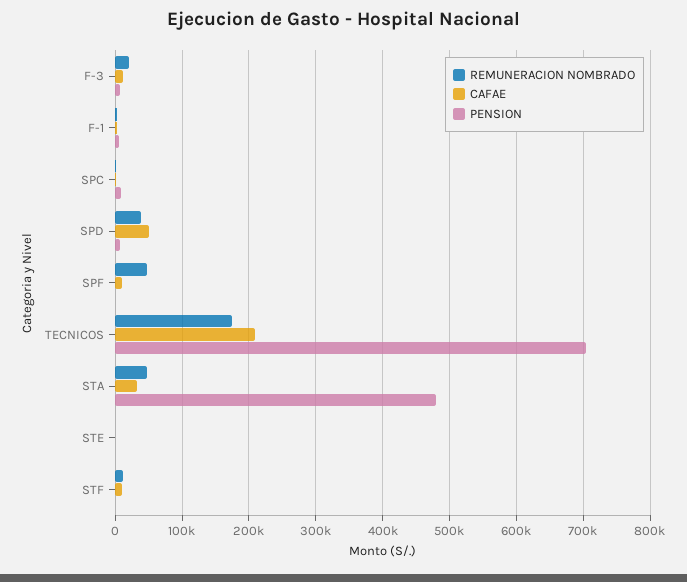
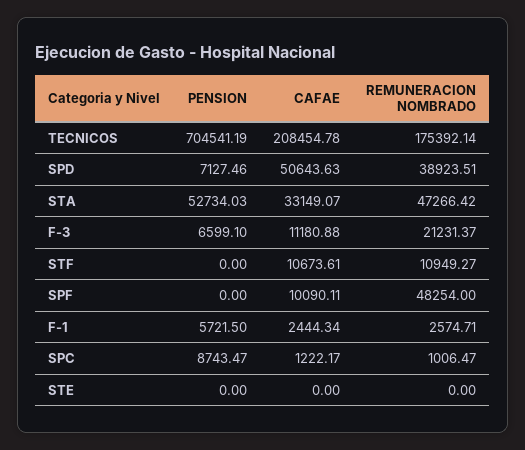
PENSION, STA: 480000 -> 52734.03

